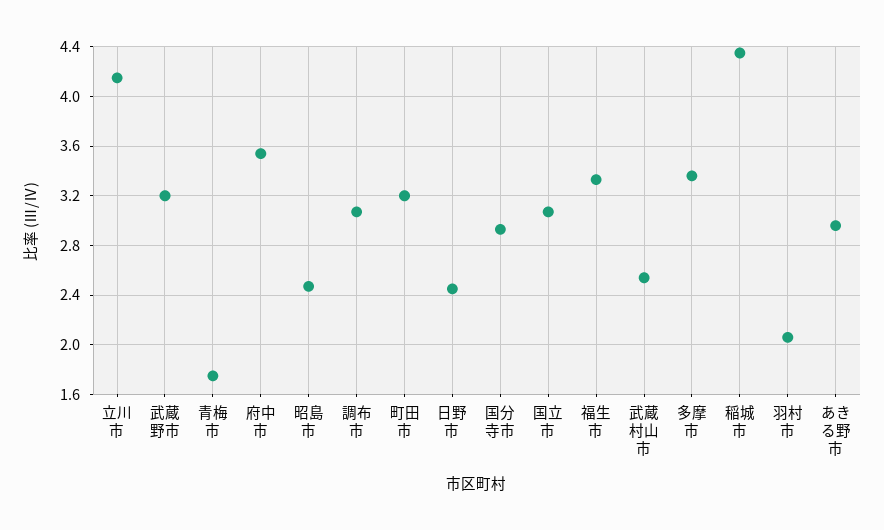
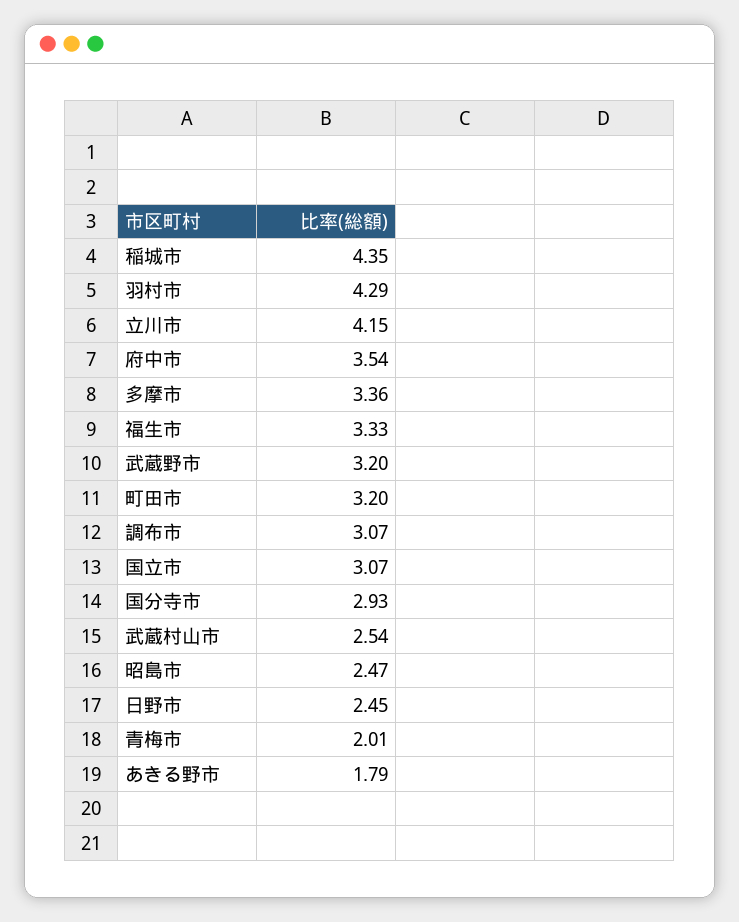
青梅市: 1.75 -> 2.01
羽村市: 2.05 -> 4.29
あきる野市: 2.95 -> 1.79

